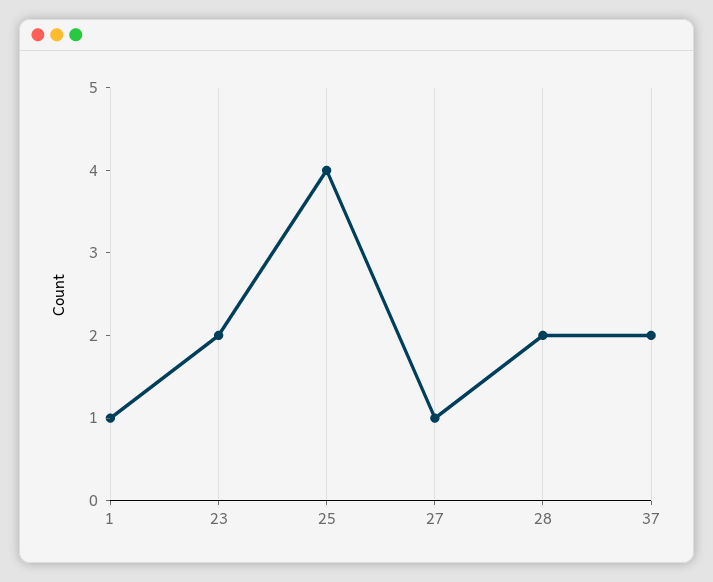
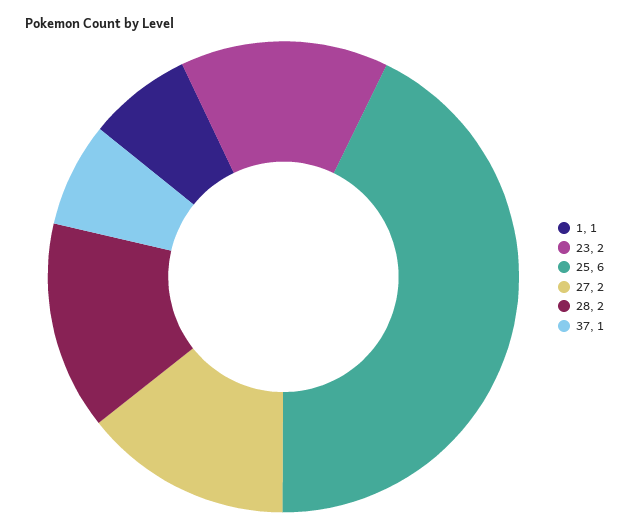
25: 4 -> 6
27: 1 -> 2
37: 2 -> 1

